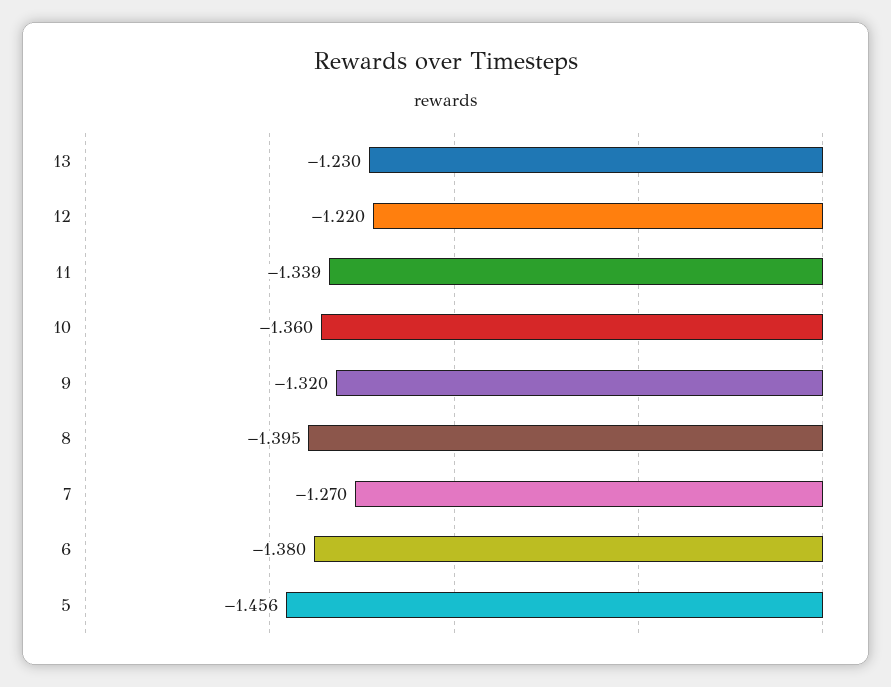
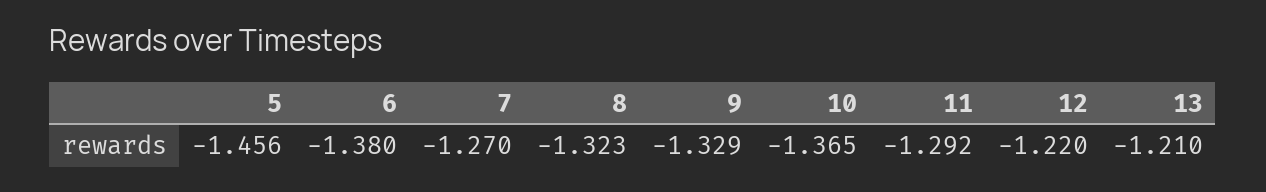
13: -1.23 -> -1.21
11: -1.339 -> -1.292
10: -1.36 -> -1.365
9: -1.32 -> -1.329
8: -1.395 -> -1.323

